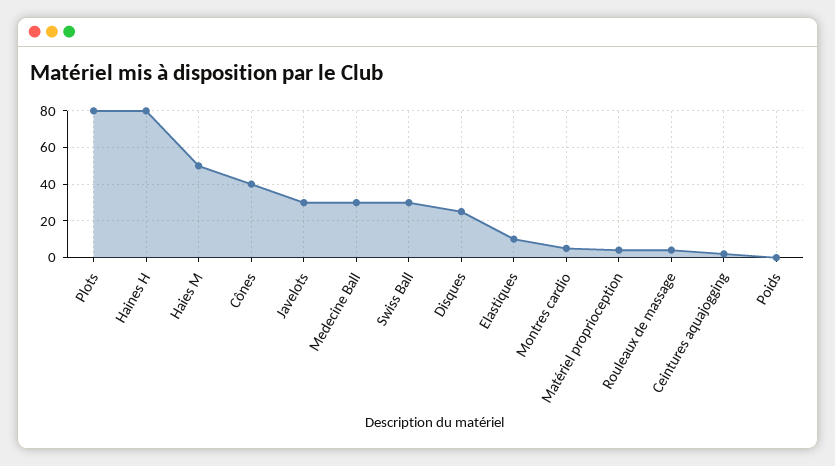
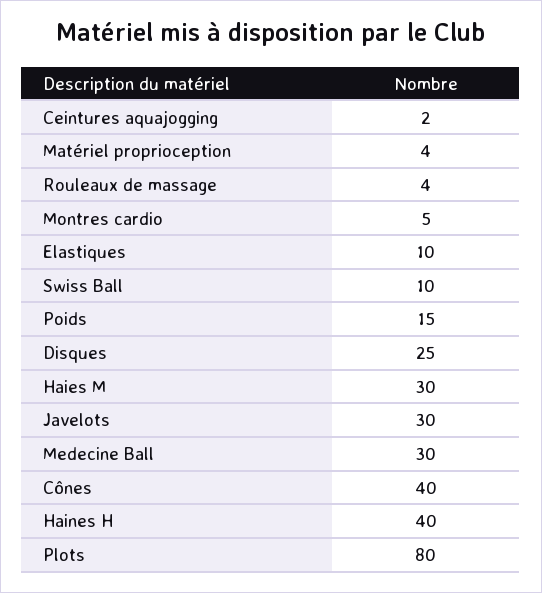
Haines H: 80 -> 40
Haies M: 50 -> 30
Swiss Ball: 30 -> 10
Poids: 0 -> 15

